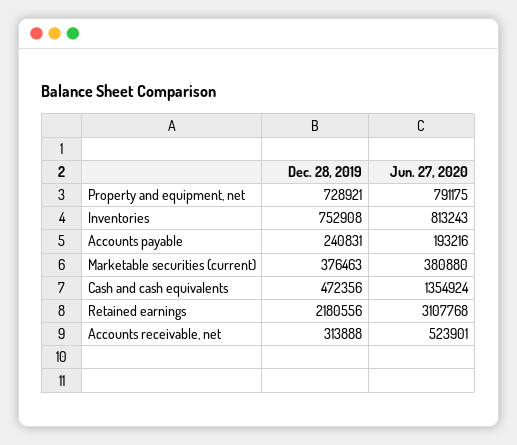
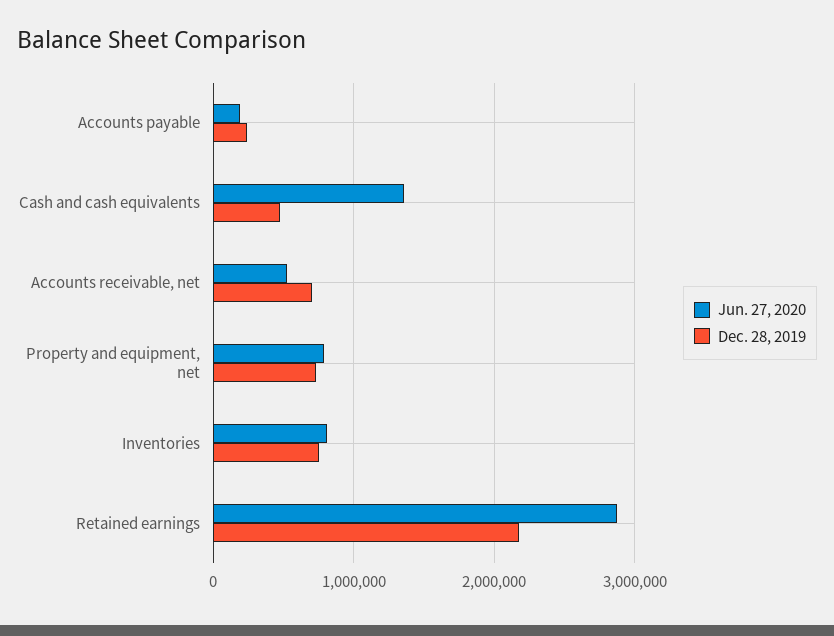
Dec. 28, 2019, Marketable securities (current): 376463 -> none
Jun. 27, 2020, Marketable securities (current): 380880 -> none
Jun. 27, 2020, Retained earnings: 3107768 -> 2900000
Dec. 28, 2019, Accounts receivable, net: 313888 -> 700000

